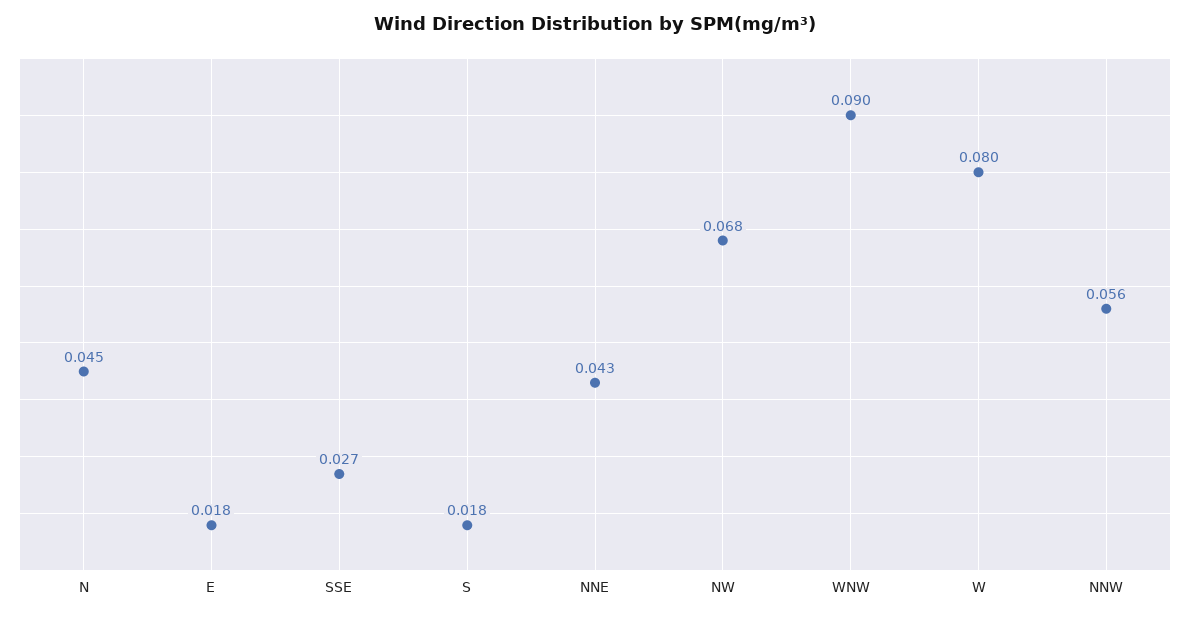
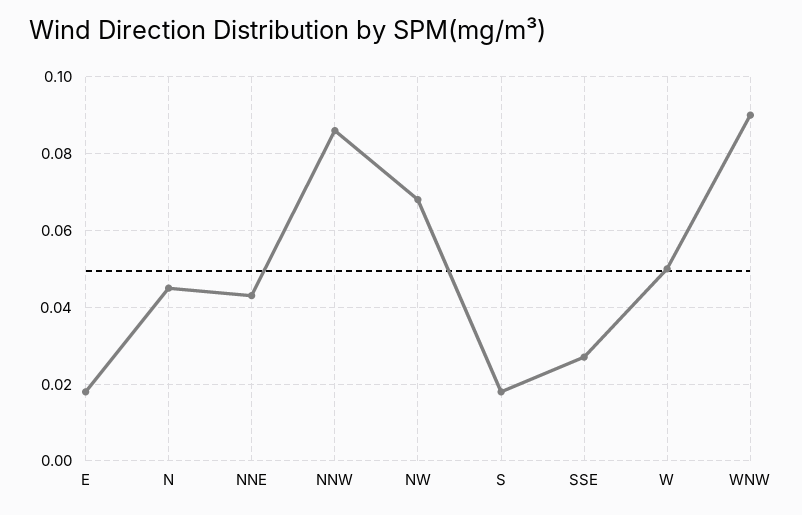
W: 0.08 -> 0.05
NNW: 0.056 -> 0.085

